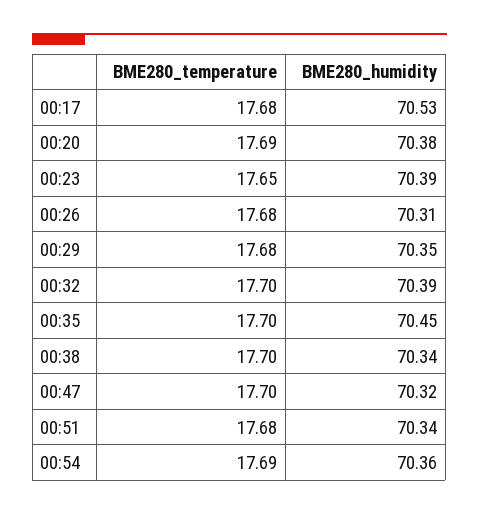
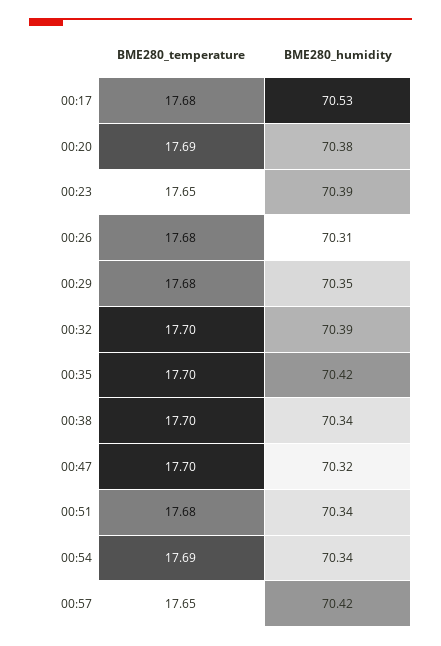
BME280_humidity, 00:35: 70.45 -> 70.42
BME280_humidity, 00:54: 70.36 -> 70.34
BME280_temperature, 00:57: none -> 17.65
BME280_humidity, 00:57: none -> 70.42

